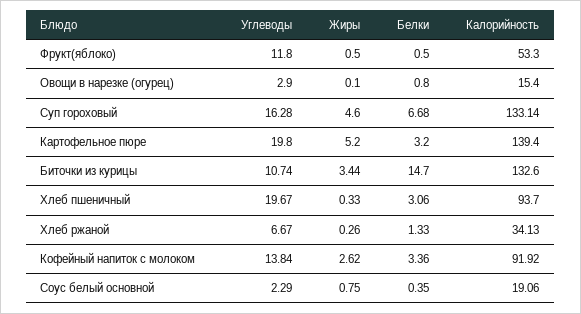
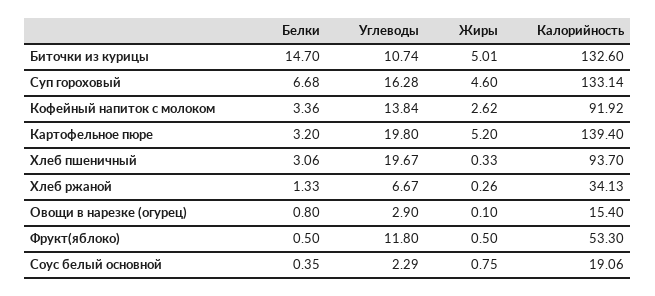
Жиры, Биточки из курицы: 3.44 -> 5.01

